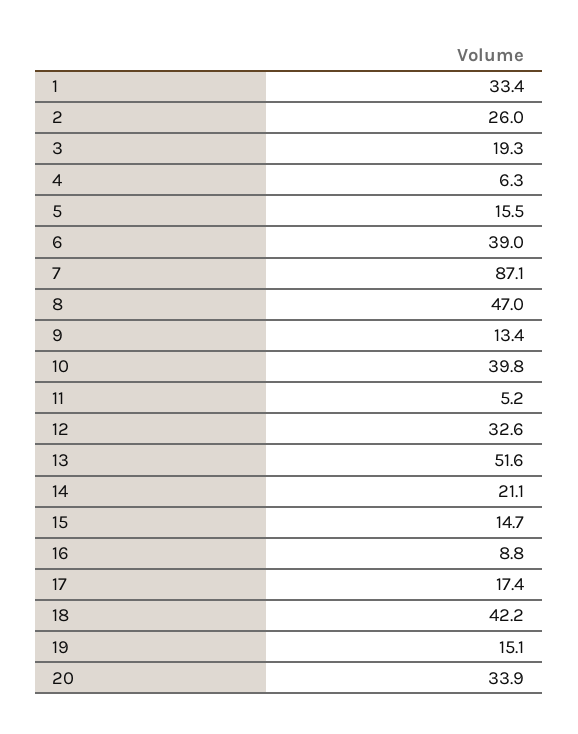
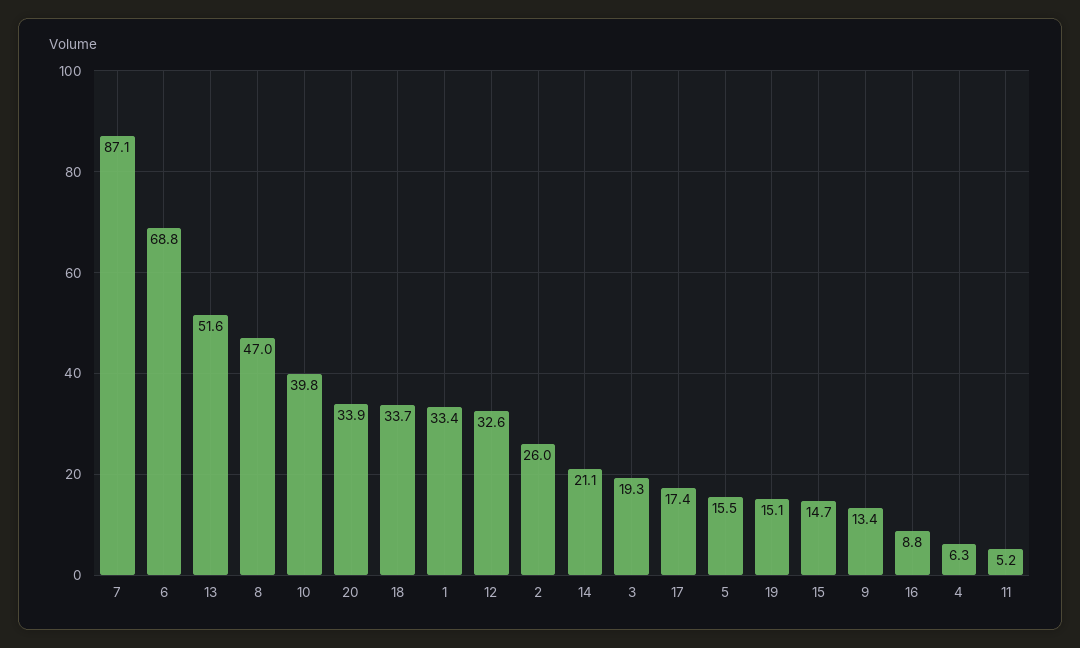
6: 39 -> 68.8
18: 42.2 -> 33.7

